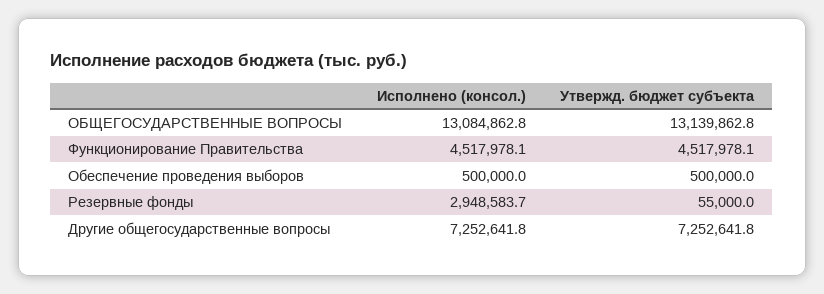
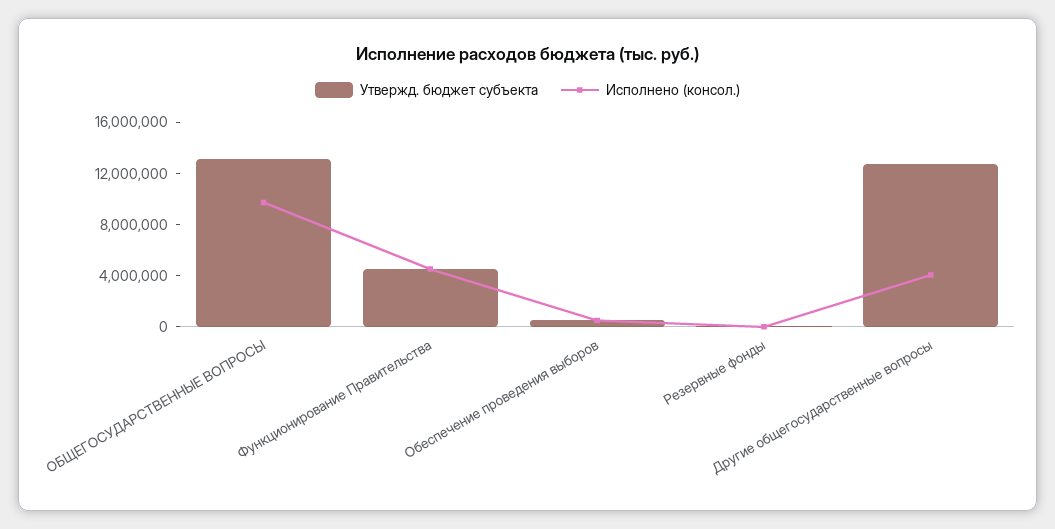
Исполнено (консол.), ОБЩЕГОСУДАРСТВЕННЫЕ ВОПРОСЫ: 13084862.8 -> 10000000
Исполнено (консол.), Резервные фонды: 2948583.7 -> 0
Исполнено (консол.), Другие общегосударственные вопросы: 7252641.8 -> 4000000
Утвержд. бюджет субъекта, Другие общегосударственные вопросы: 7252641.8 -> 13000000

